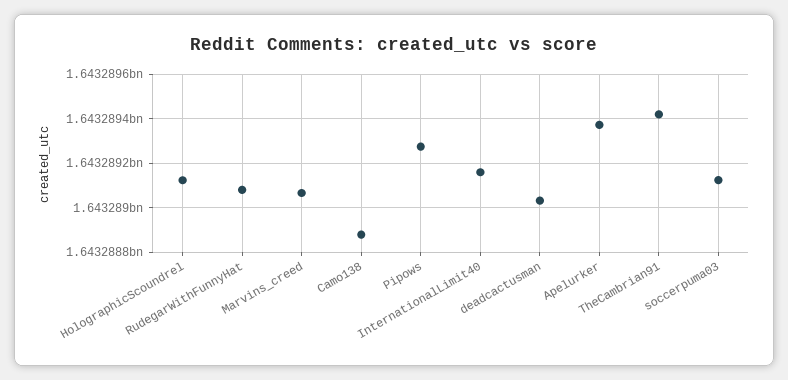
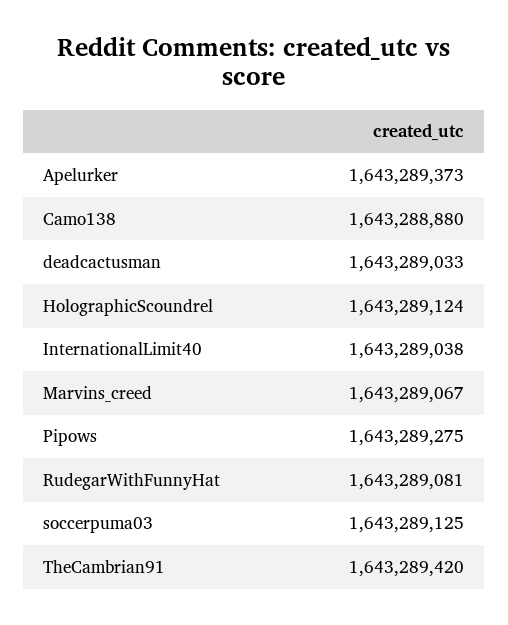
InternationalLimit40: 1643289150 -> 1643289038

